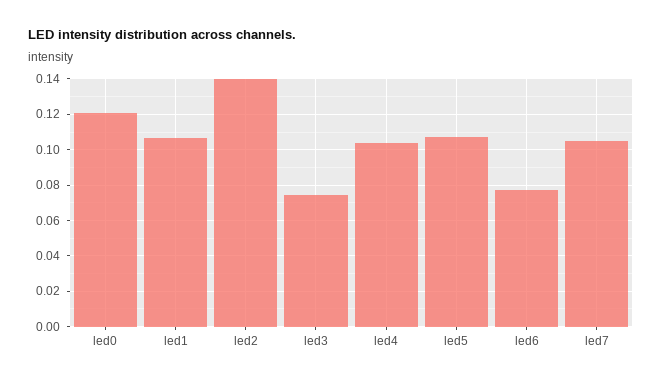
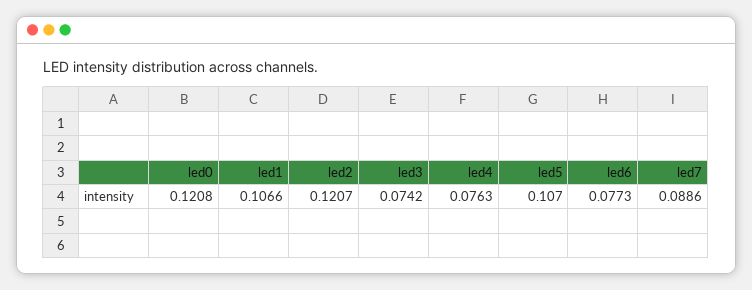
led2: 0.14 -> 0.1207
led4: 0.105 -> 0.0763
led7: 0.105 -> 0.0886

